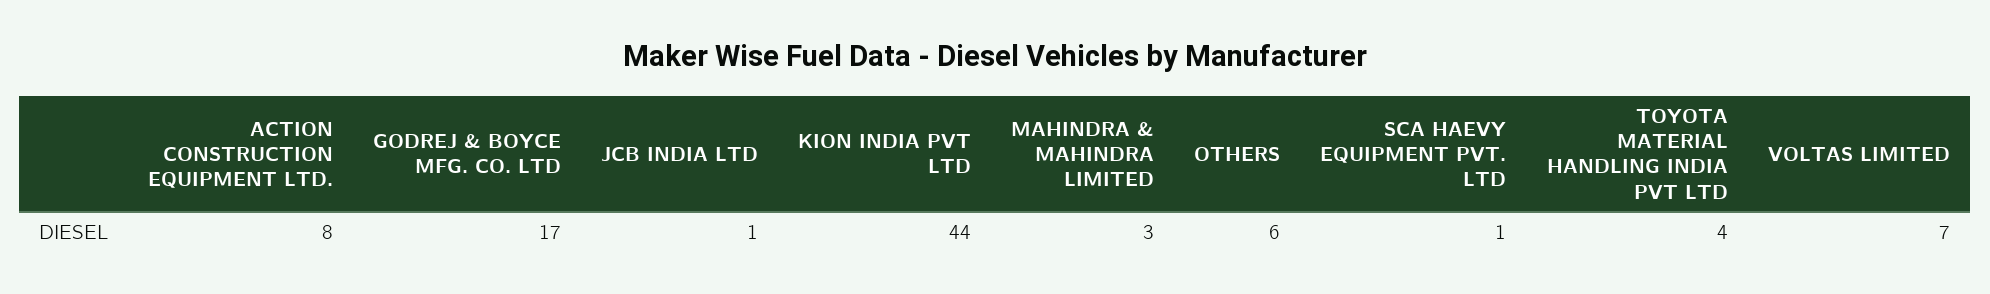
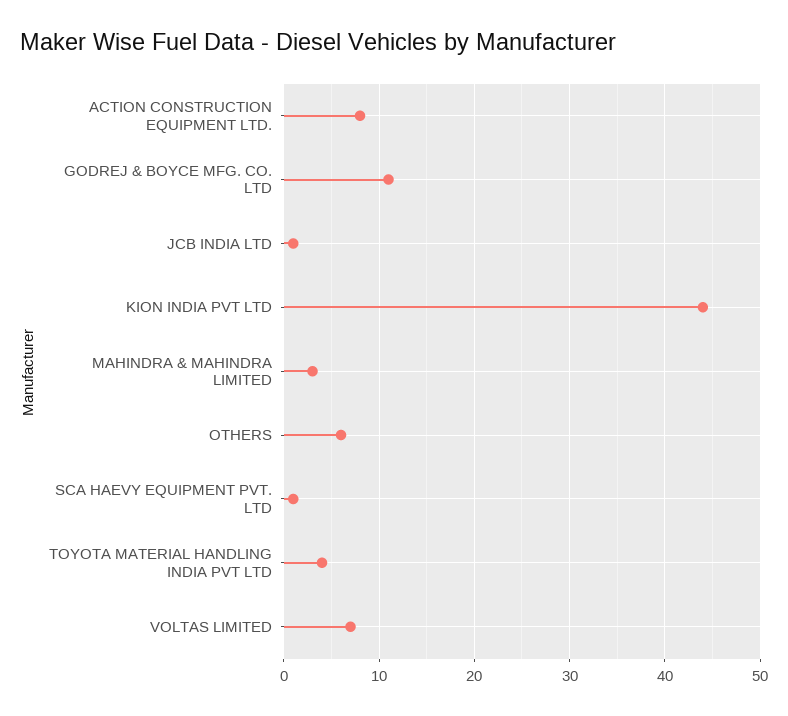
GODREJ & BOYCE MFG. CO. LTD: 17 -> 11

